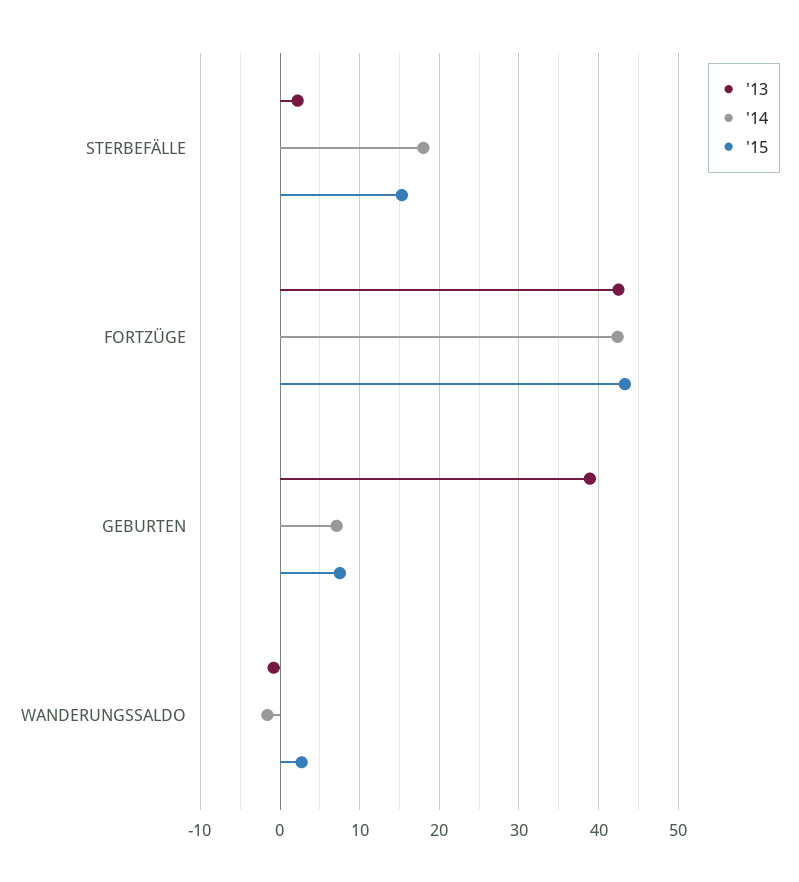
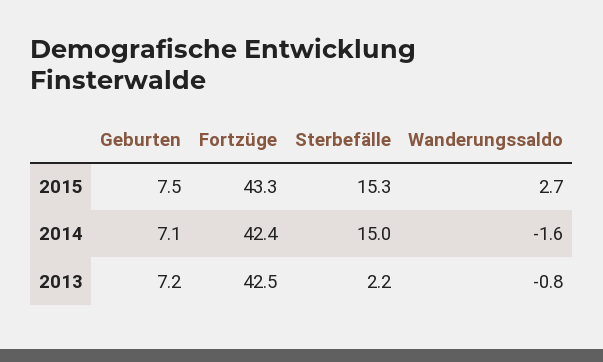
'14, STERBEFÄLLE: 18 -> 15
'13, GEBURTEN: 39 -> 7.2

